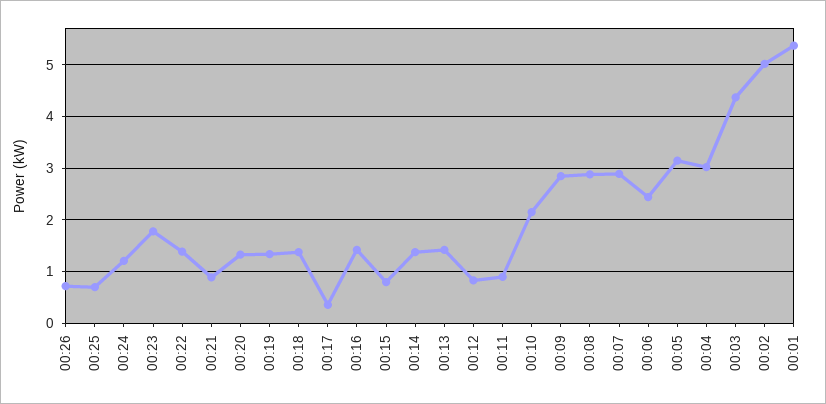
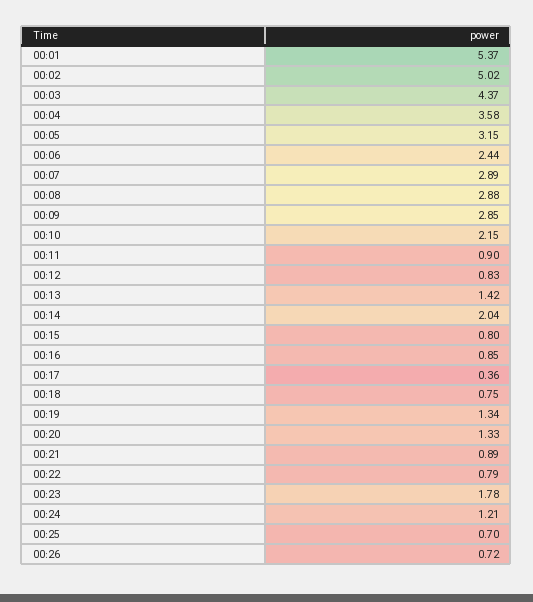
00:22: 1.4 -> 0.79
00:18: 1.4 -> 0.75
00:16: 1.4 -> 0.85
00:14: 1.4 -> 2.04
00:04: 3 -> 3.58

